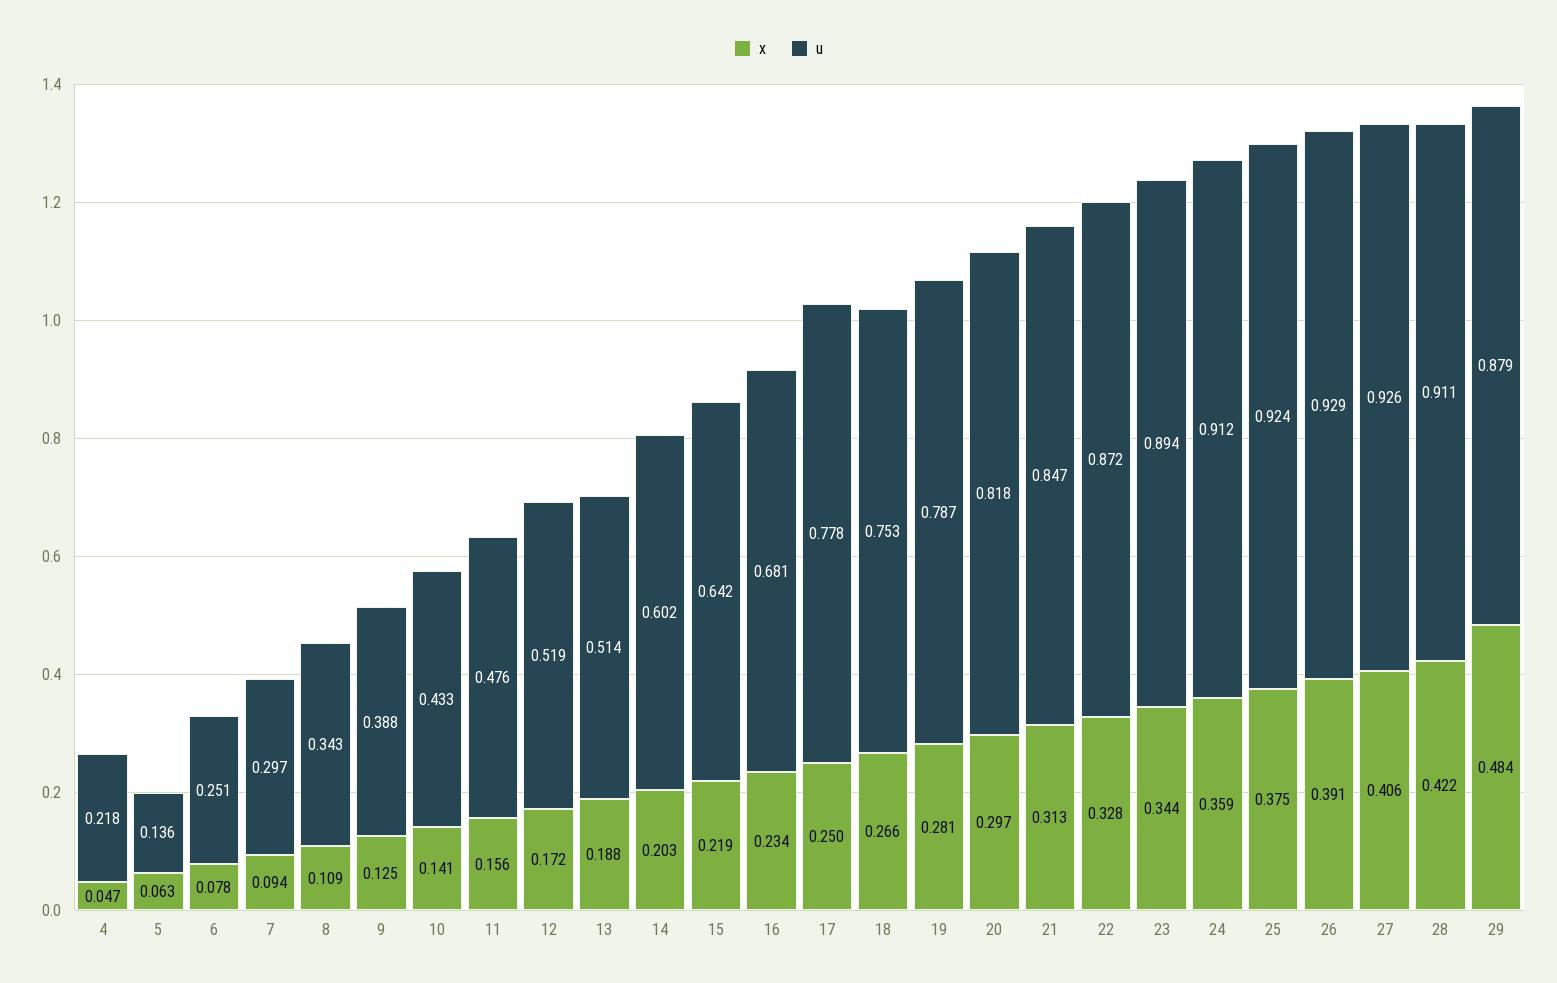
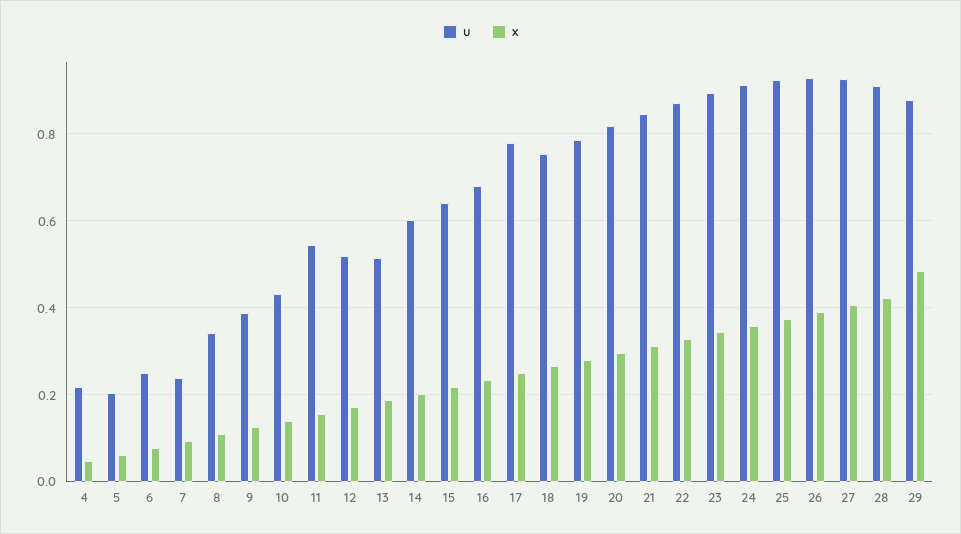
u, 5: 0.136 -> 0.2
u, 7: 0.297 -> 0.24
u, 11: 0.476 -> 0.54

